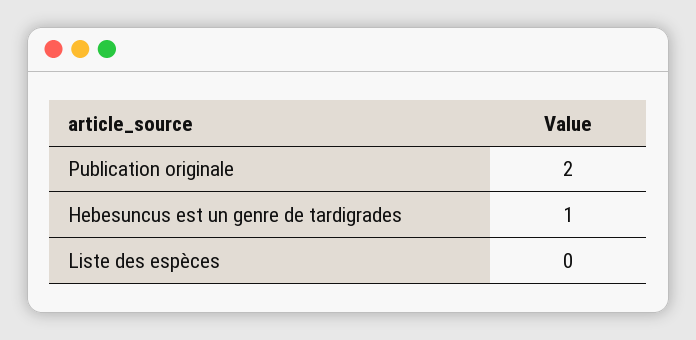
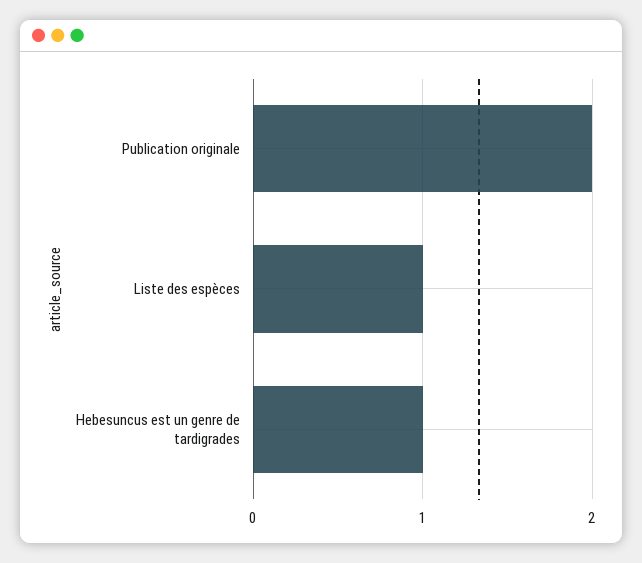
Liste des espèces: 0 -> 1

